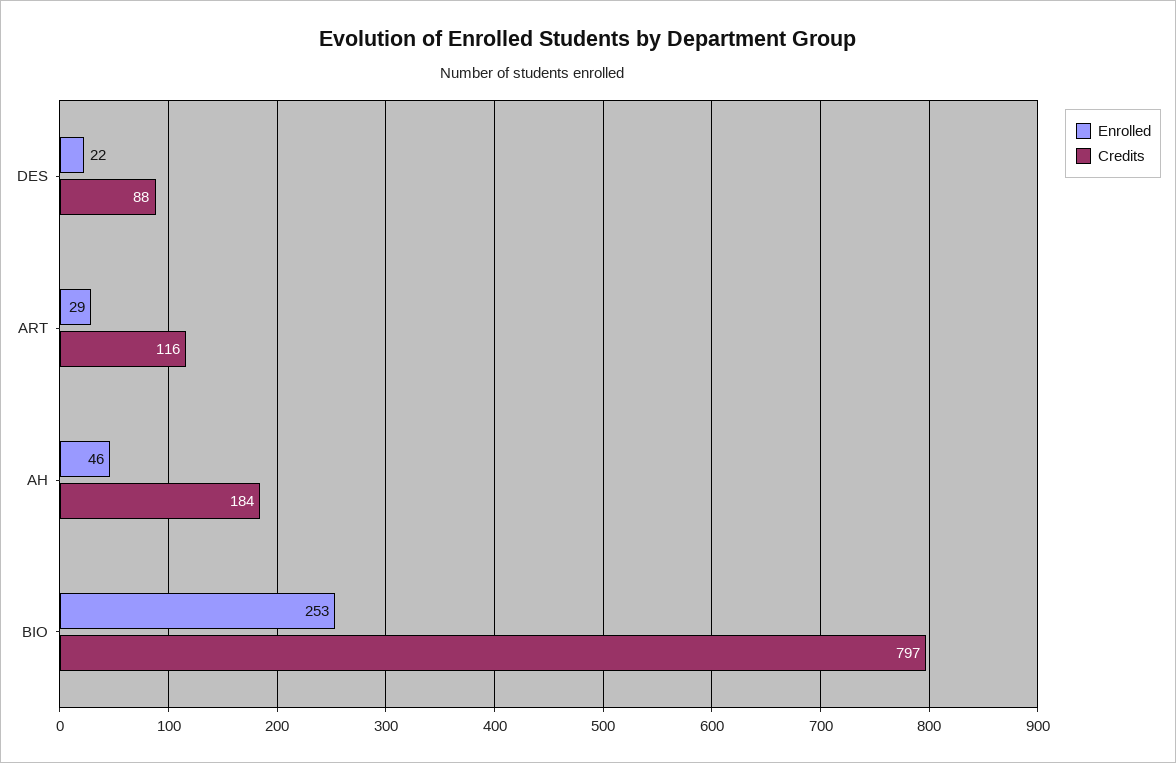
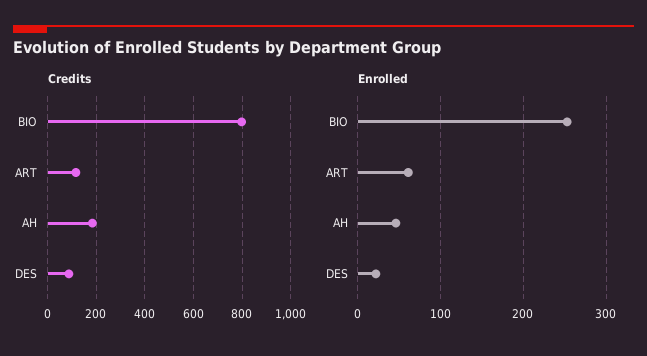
Enrolled, ART: 29 -> 60

